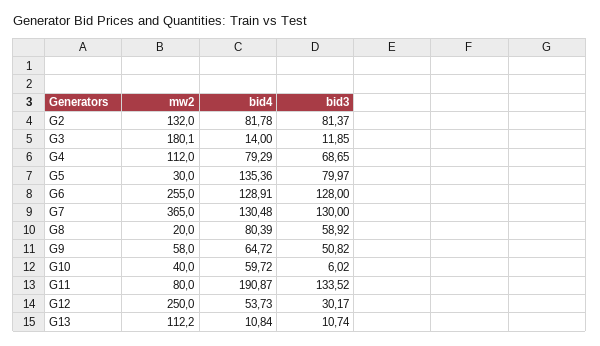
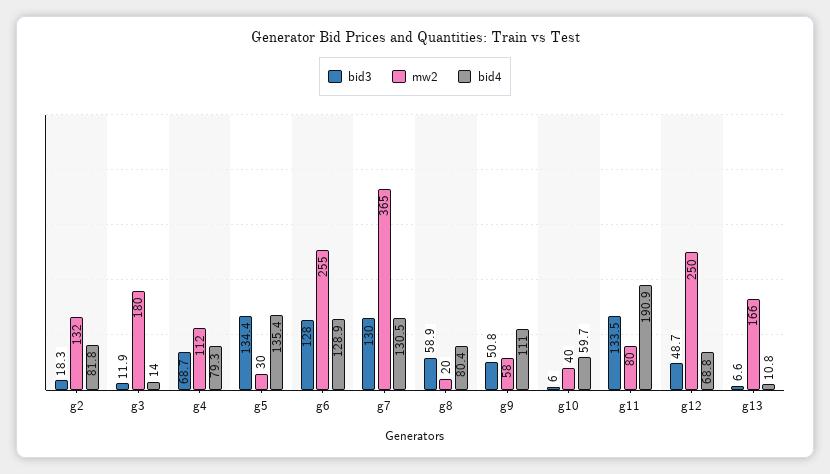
bid3, G2: 81.37 -> 18.3
bid3, G5: 79.97 -> 134.4
bid4, G9: 64.72 -> 111
bid4, G12: 53.73 -> 68.8
bid3, G12: 30.17 -> 48.7
mw2, G13: 112.2 -> 166
bid3, G13: 10.74 -> 6.6

